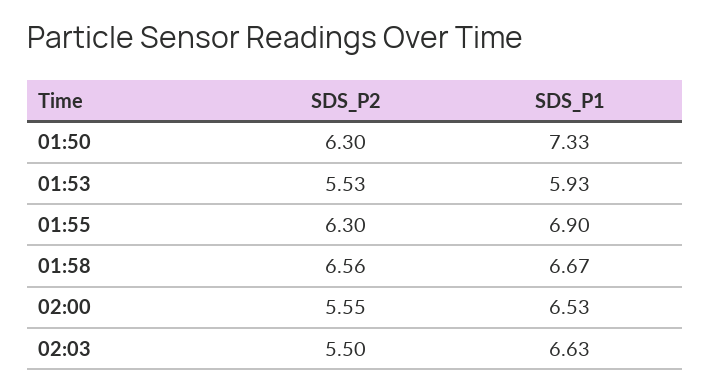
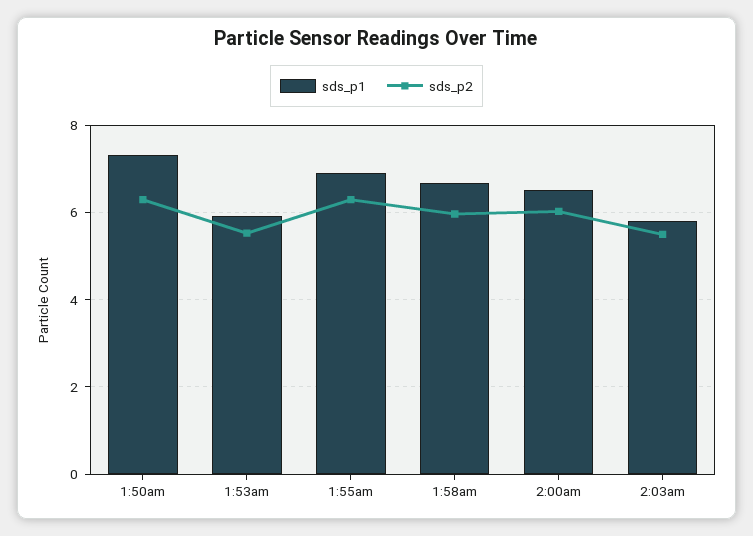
SDS_P2, 01:58: 6.56 -> 6
SDS_P2, 02:00: 5.55 -> 6
SDS_P1, 02:03: 6.63 -> 5.8

